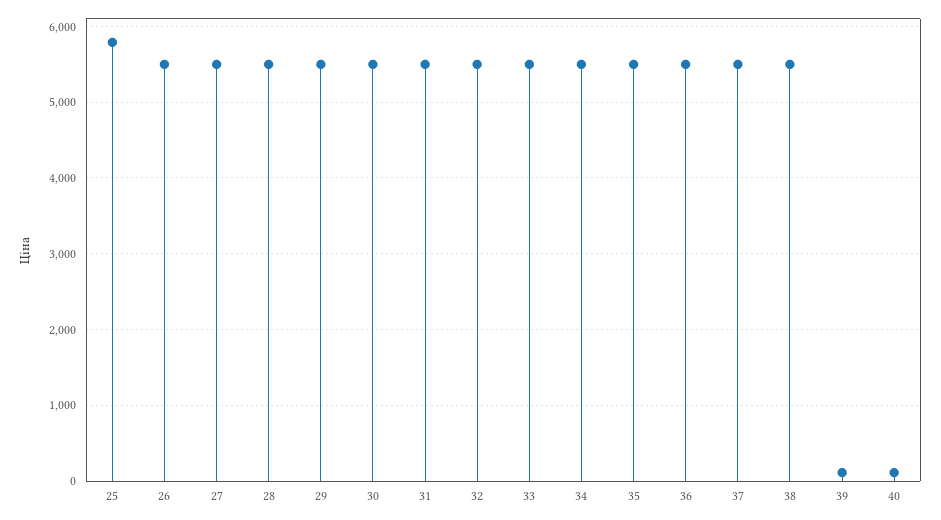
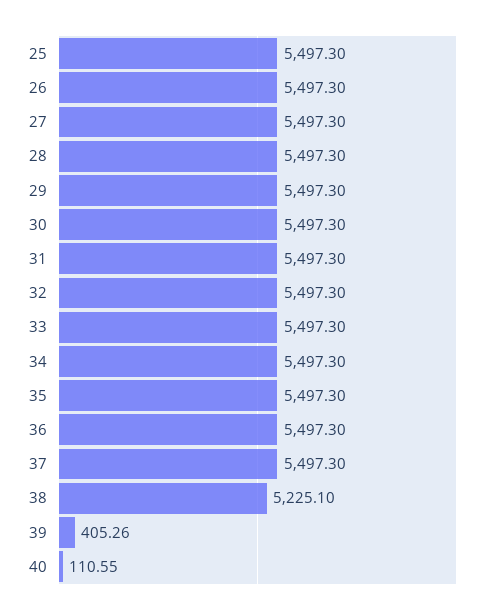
25: 5800 -> 5497.3
38: 5500 -> 5225.1
39: 100 -> 405.26

